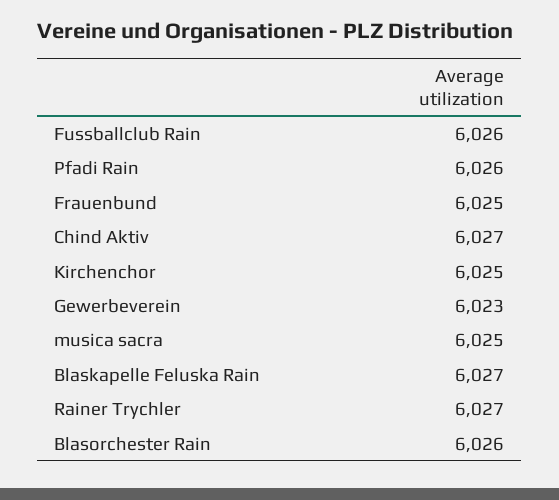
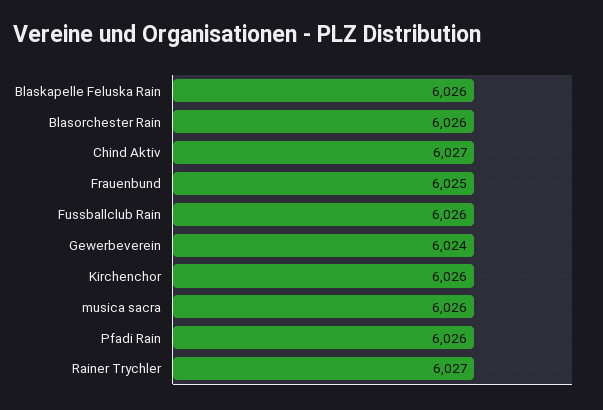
Kirchenchor: 6025 -> 6026
Gewerbeverein: 6023 -> 6024
musica sacra: 6025 -> 6026
Blaskapelle Feluska Rain: 6027 -> 6026

